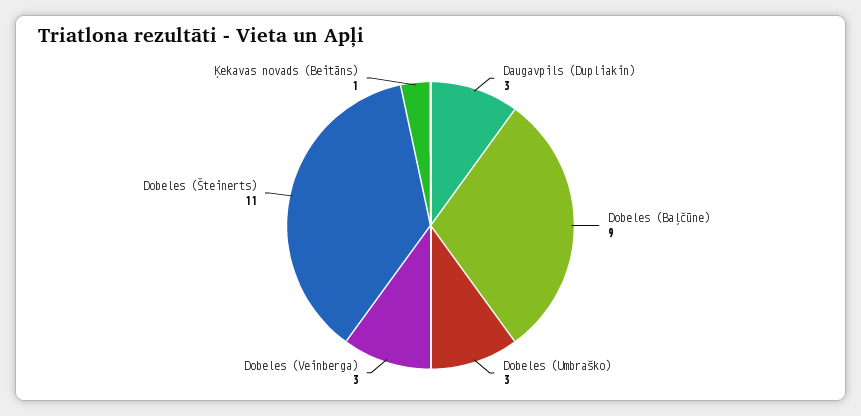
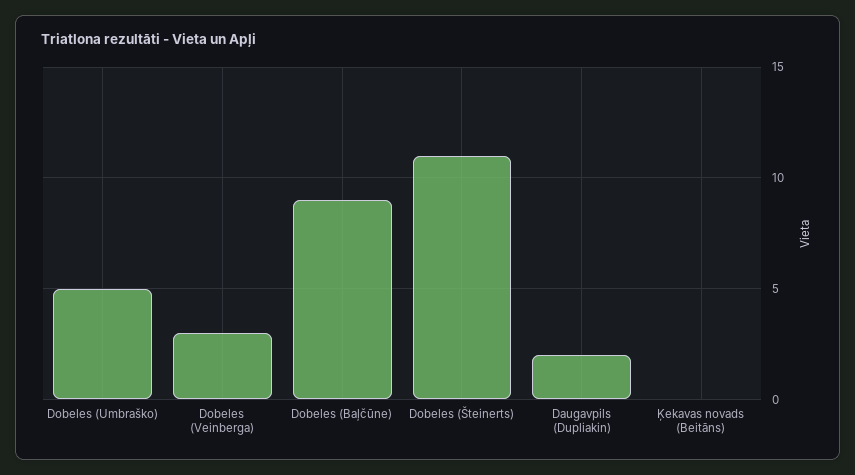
Daugavpils (Dupliakin): 3 -> 2
Dobeles (Umbraško): 3 -> 5
Ķekavas novads (Beitāns): 1 -> 0

